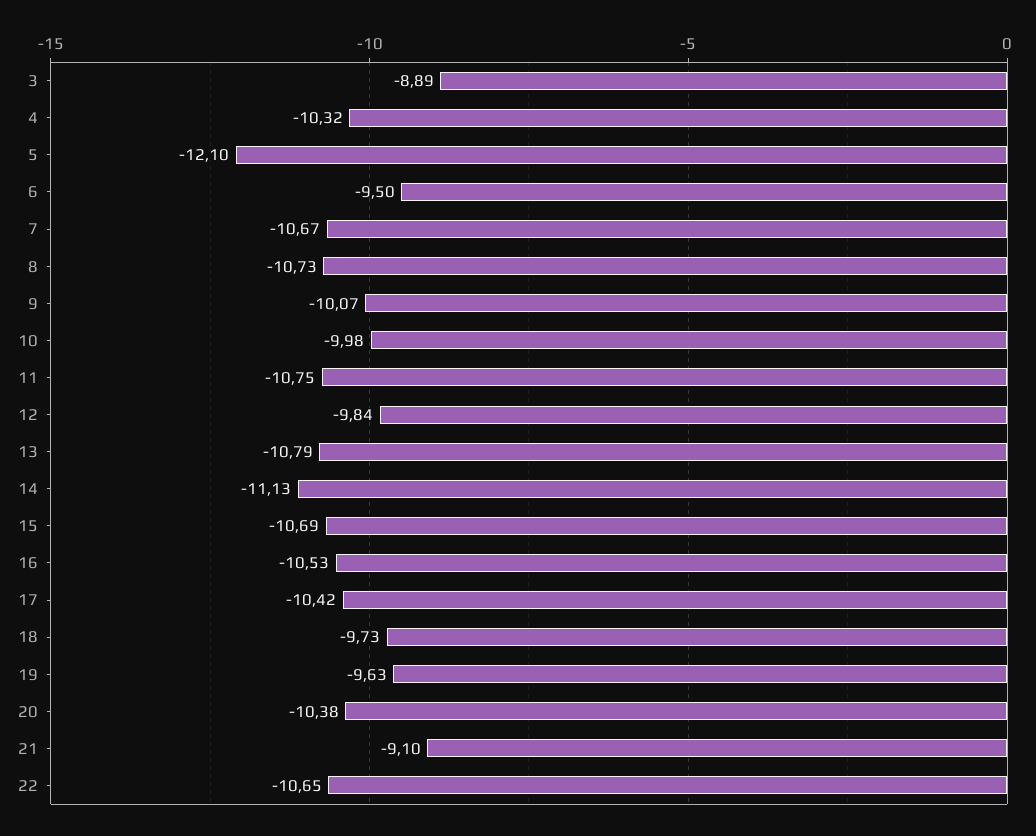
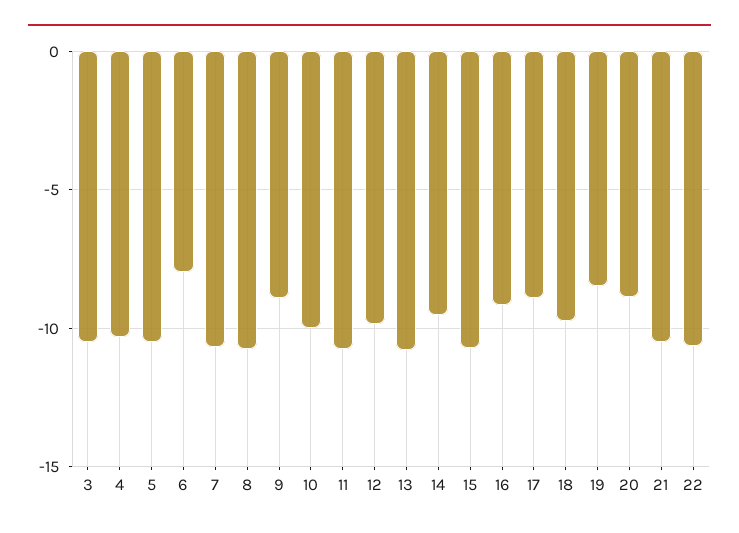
3: -8.89 -> -10.5
5: -12.1 -> -10.5
6: -9.5 -> -8
9: -10.07 -> -9
14: -11.13 -> -9.5
16: -10.53 -> -9
17: -10.42 -> -9
19: -9.63 -> -8.5
20: -10.38 -> -9
21: -9.1 -> -10.5

